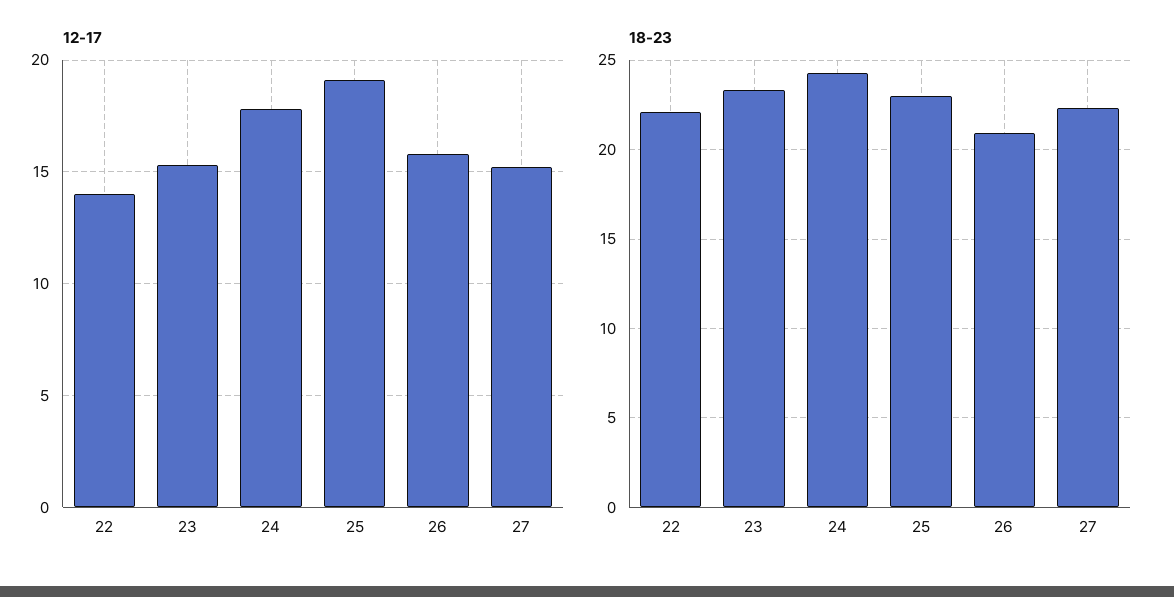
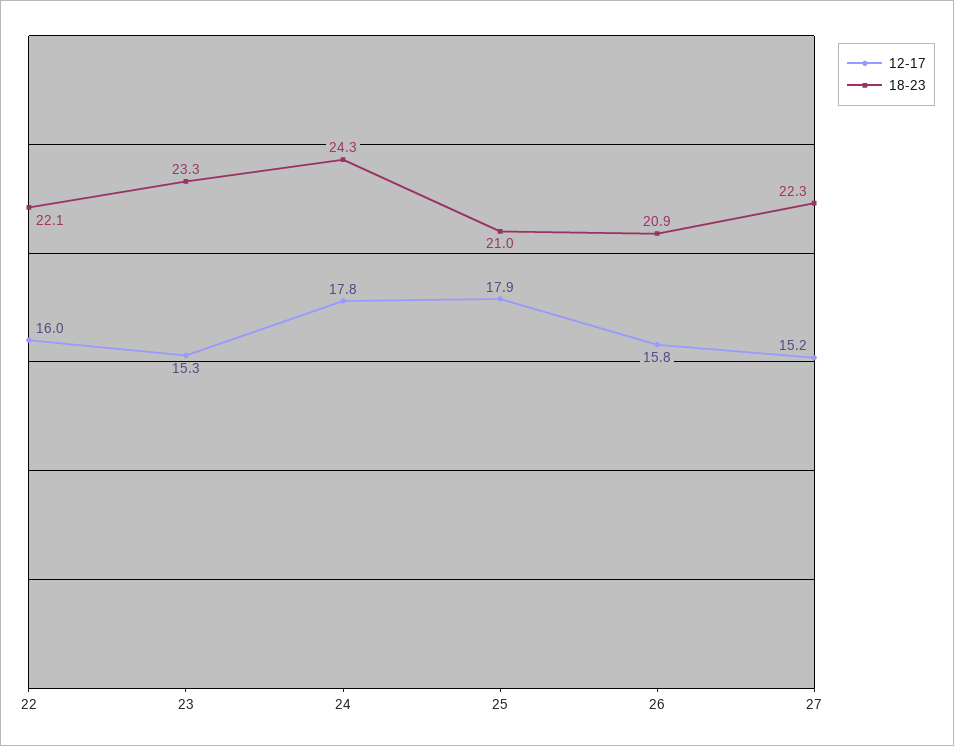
12-17, 22: 14 -> 16
12-17, 25: 19 -> 17.9
18-23, 25: 23 -> 21

